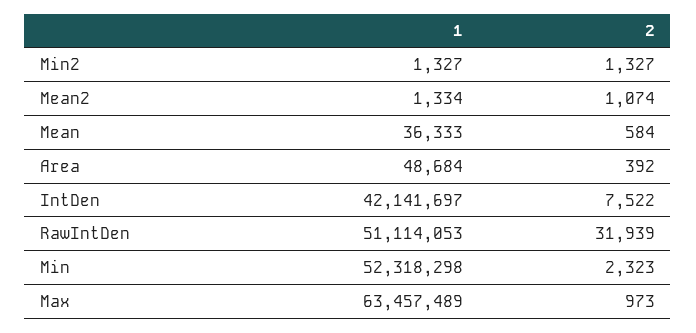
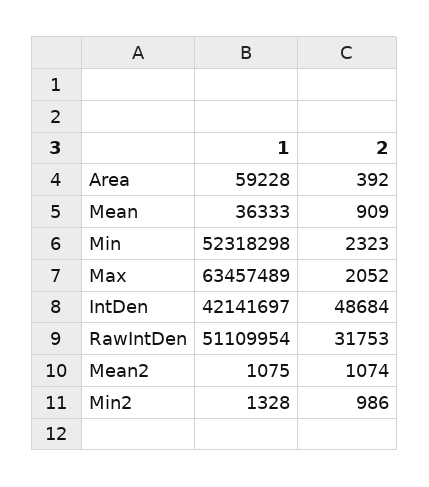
1, Min2: 1327 -> 1328
2, Min2: 1327 -> 986
1, Mean2: 1334 -> 1075
2, Mean: 584 -> 909
1, Area: 48684 -> 59228
2, IntDen: 7522 -> 48684
1, RawIntDen: 51114053 -> 51109954
2, RawIntDen: 31939 -> 31753
2, Max: 973 -> 2052

